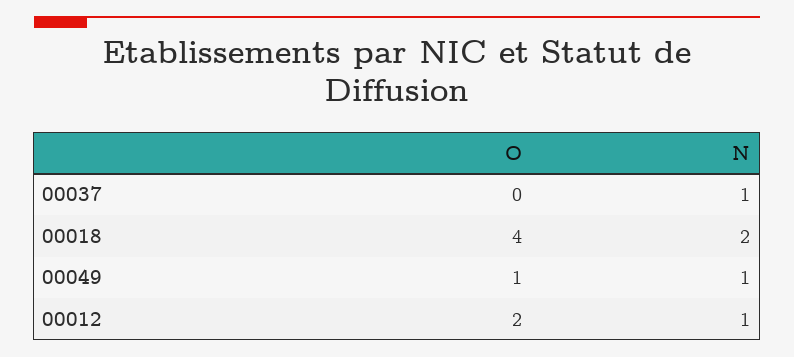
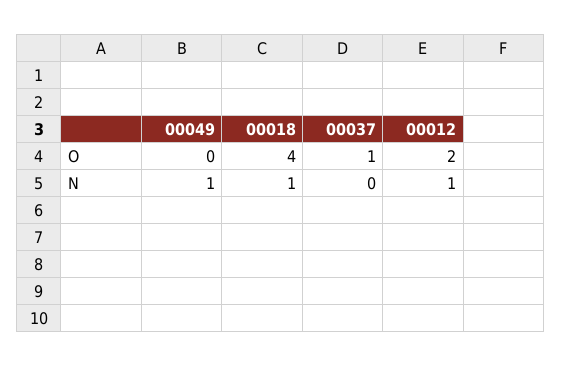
O, 00037: 0 -> 1
N, 00037: 1 -> 0
N, 00018: 2 -> 1
O, 00049: 1 -> 0

